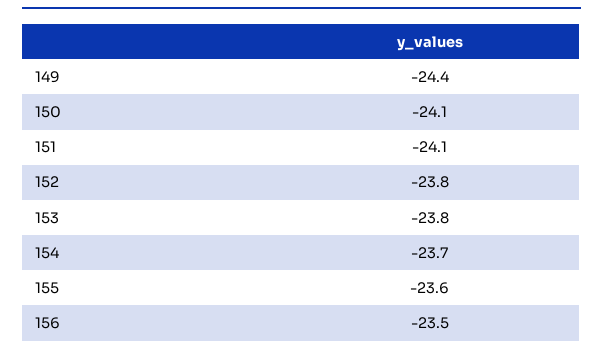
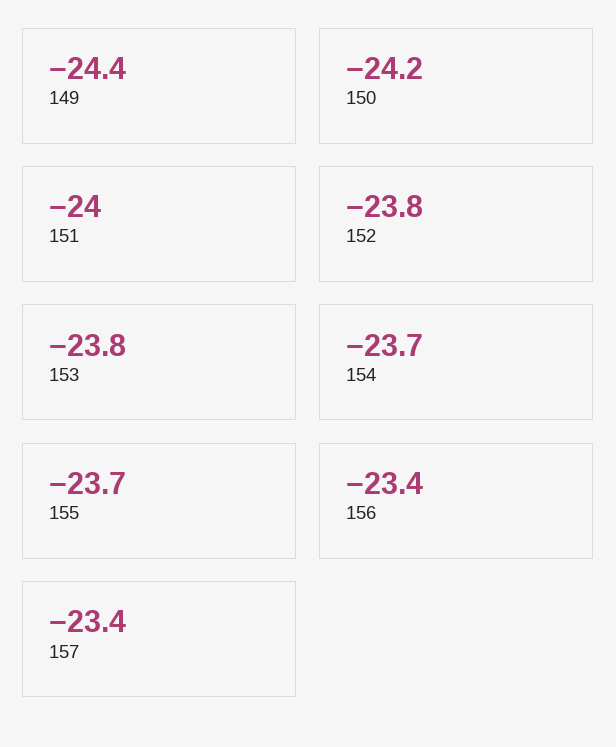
150: -24.1 -> -24.2
151: -24.1 -> -24
155: -23.6 -> -23.7
156: -23.5 -> -23.4
157: none -> -23.4

